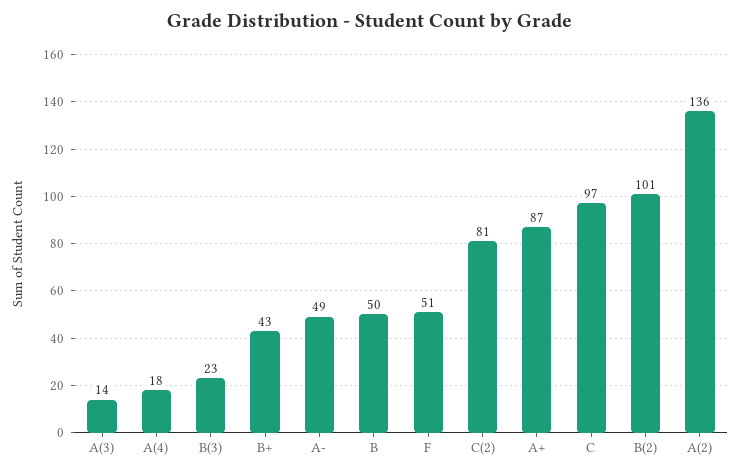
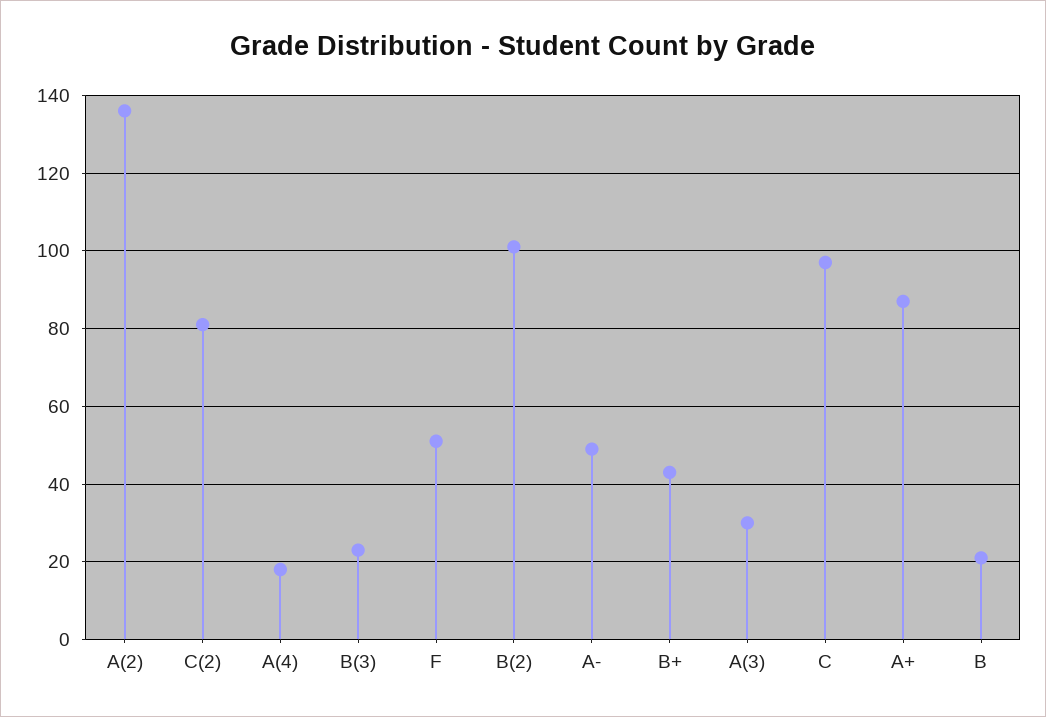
A(3): 14 -> 30
B: 50 -> 20

